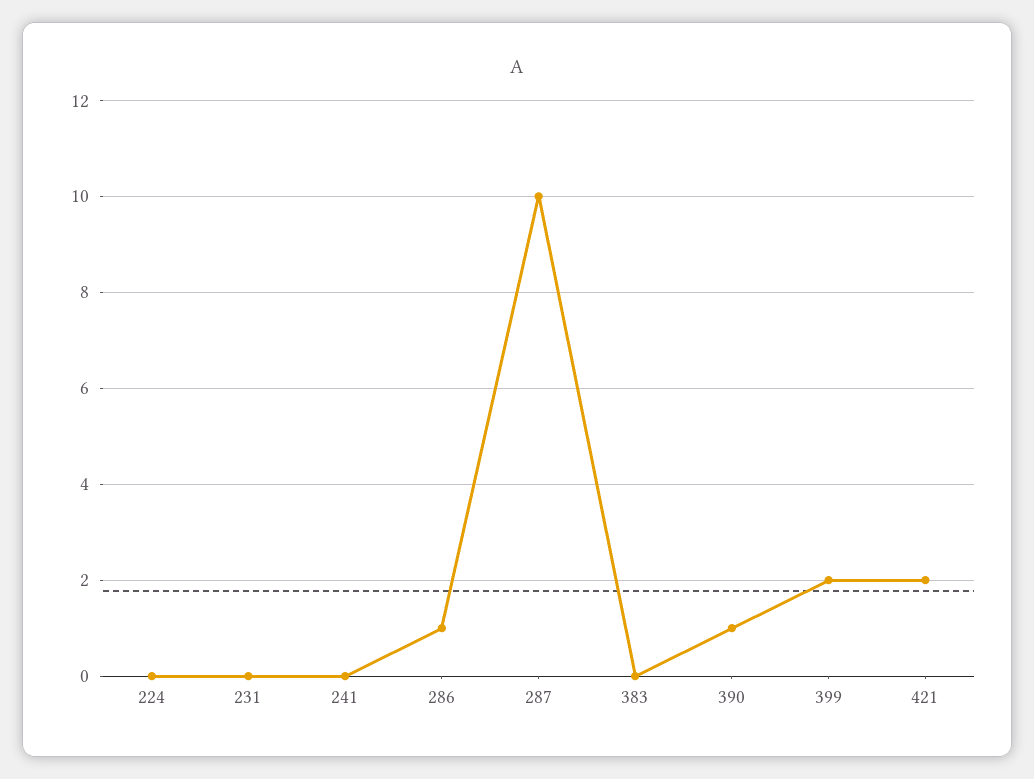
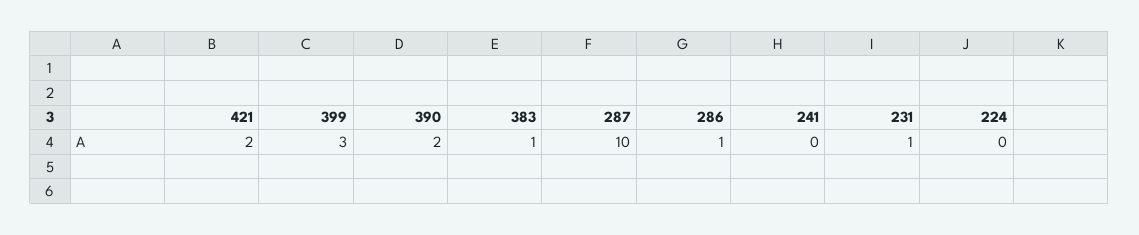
231: 0 -> 1
383: 0 -> 1
390: 1 -> 2
399: 2 -> 3

